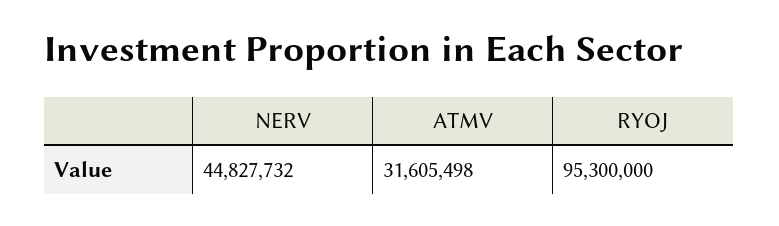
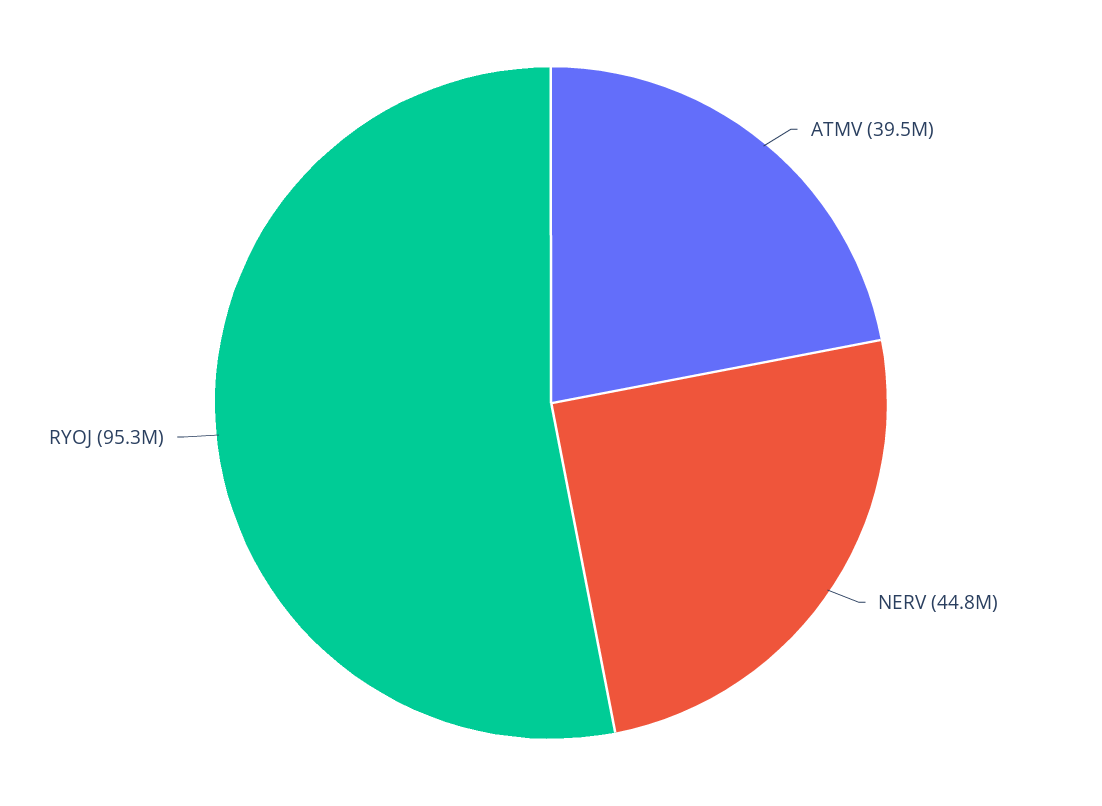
ATMV: 31605498 -> 39500000

